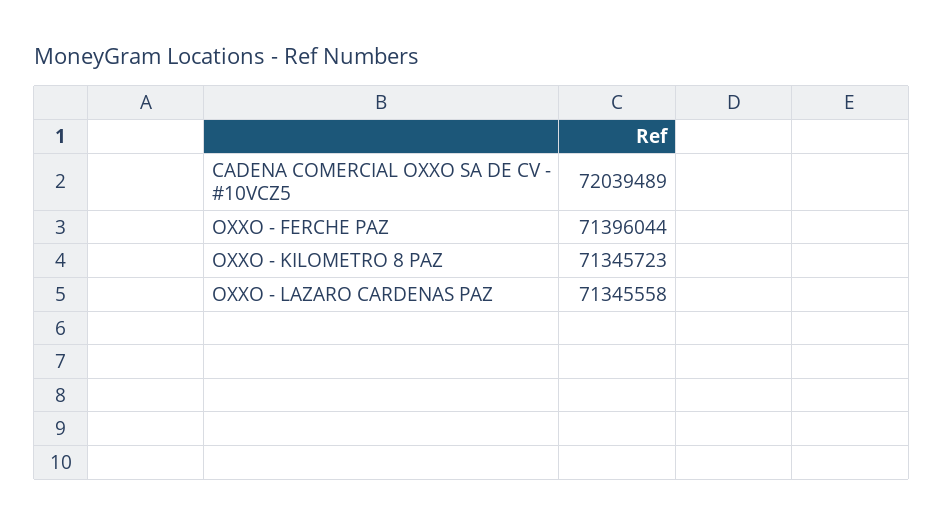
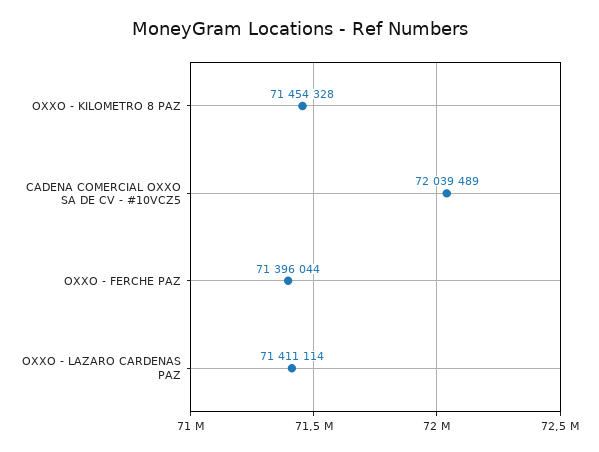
OXXO - KILOMETRO 8 PAZ: 71345723 -> 71454328
OXXO - LAZARO CARDENAS PAZ: 71345558 -> 71411114

